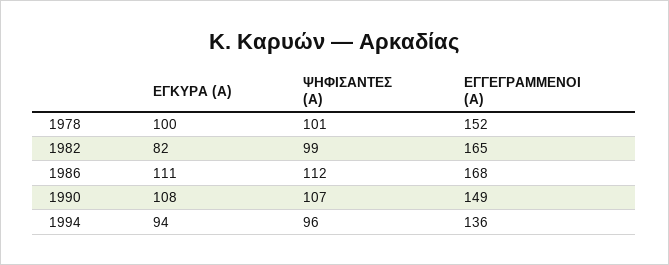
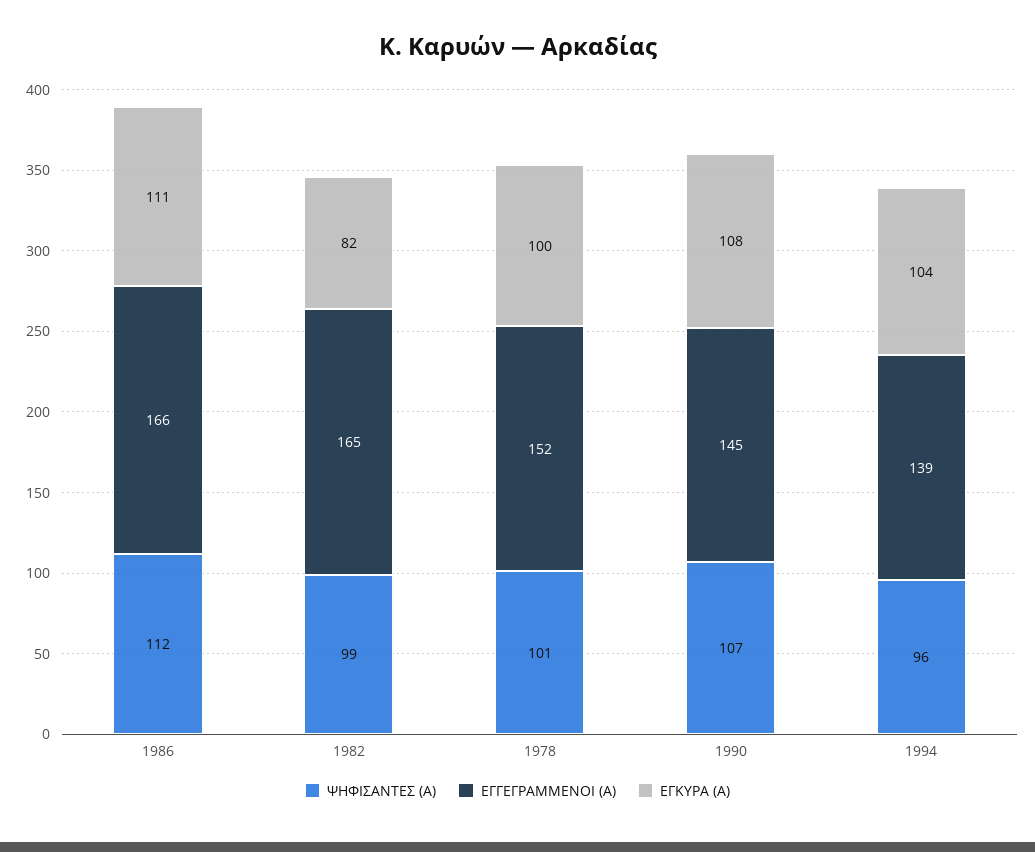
ΕΓΓΕΓΡΑΜΜΕΝΟΙ (Α), 1986: 168 -> 166
ΕΓΓΕΓΡΑΜΜΕΝΟΙ (Α), 1990: 149 -> 145
ΕΓΚΥΡΑ (Α), 1994: 94 -> 104
ΕΓΓΕΓΡΑΜΜΕΝΟΙ (Α), 1994: 136 -> 139

